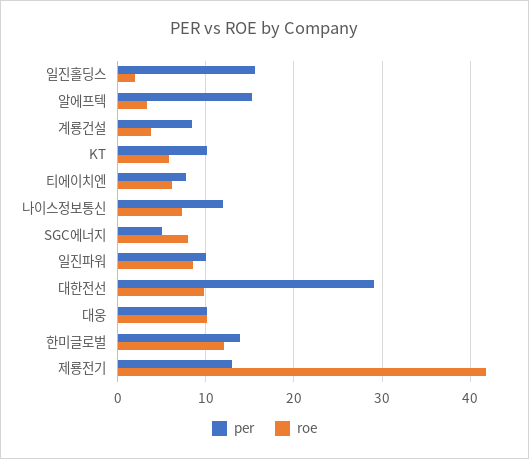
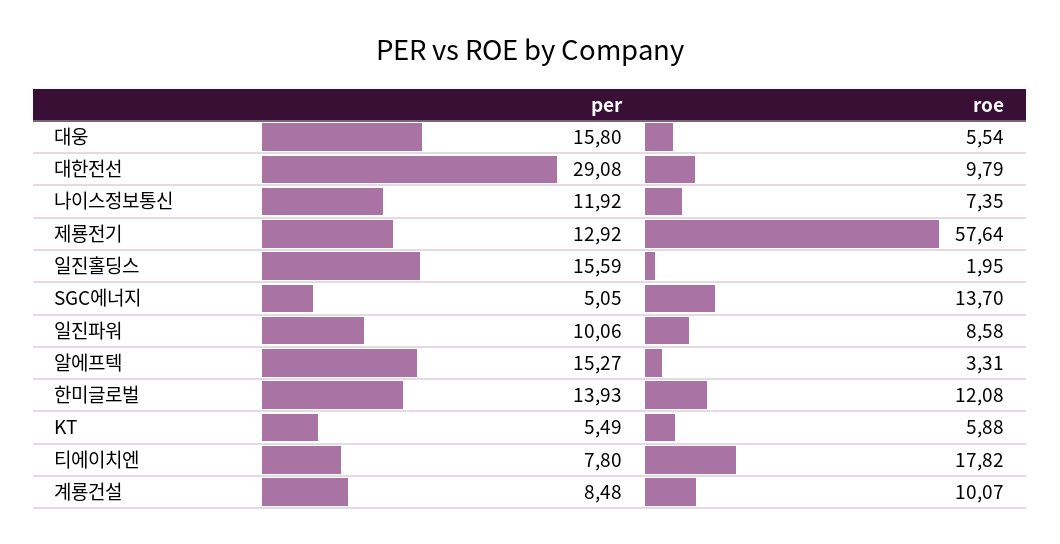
roe, 계룡건설: 4 -> 10.07
per, KT: 10 -> 5.49
roe, 티에이치엔: 6 -> 17.82
roe, SGC에너지: 8 -> 13.7
per, 대웅: 10 -> 15.8
roe, 대웅: 10 -> 5.54
roe, 제룡전기: 42 -> 57.64

